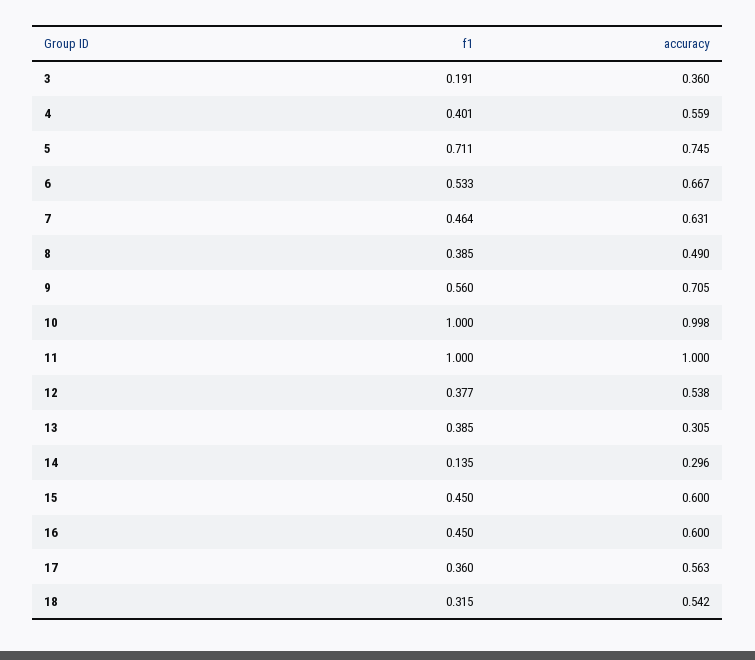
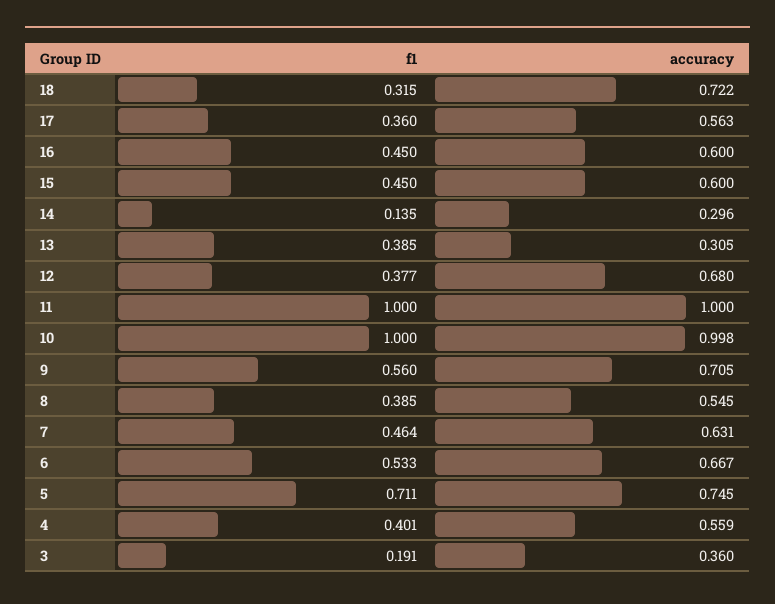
accuracy, 8: 0.49 -> 0.545
accuracy, 12: 0.538 -> 0.68
accuracy, 18: 0.542 -> 0.722

